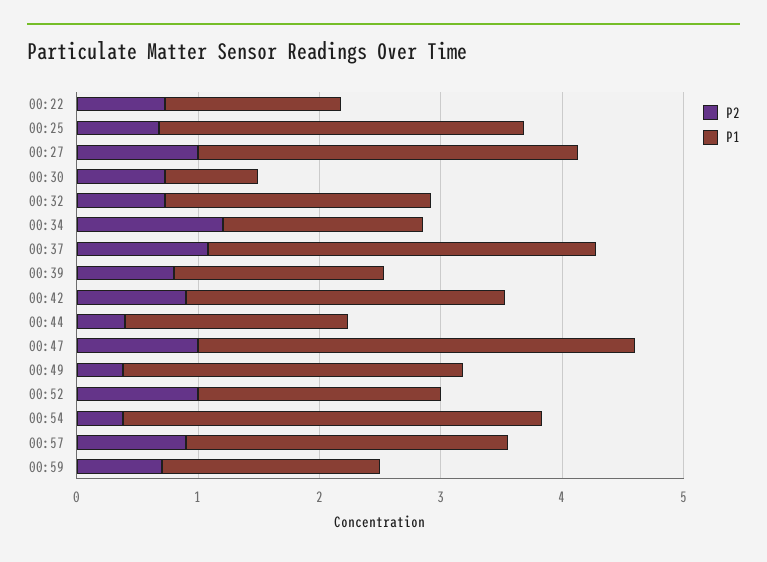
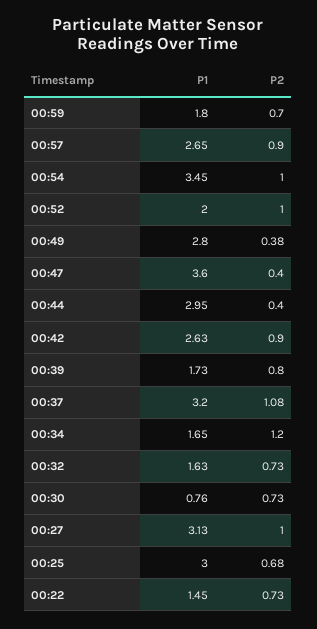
P1, 00:32: 2.2 -> 1.63
P1, 00:44: 1.8 -> 2.95
P2, 00:47: 1 -> 0.4
P2, 00:54: 0.4 -> 1

